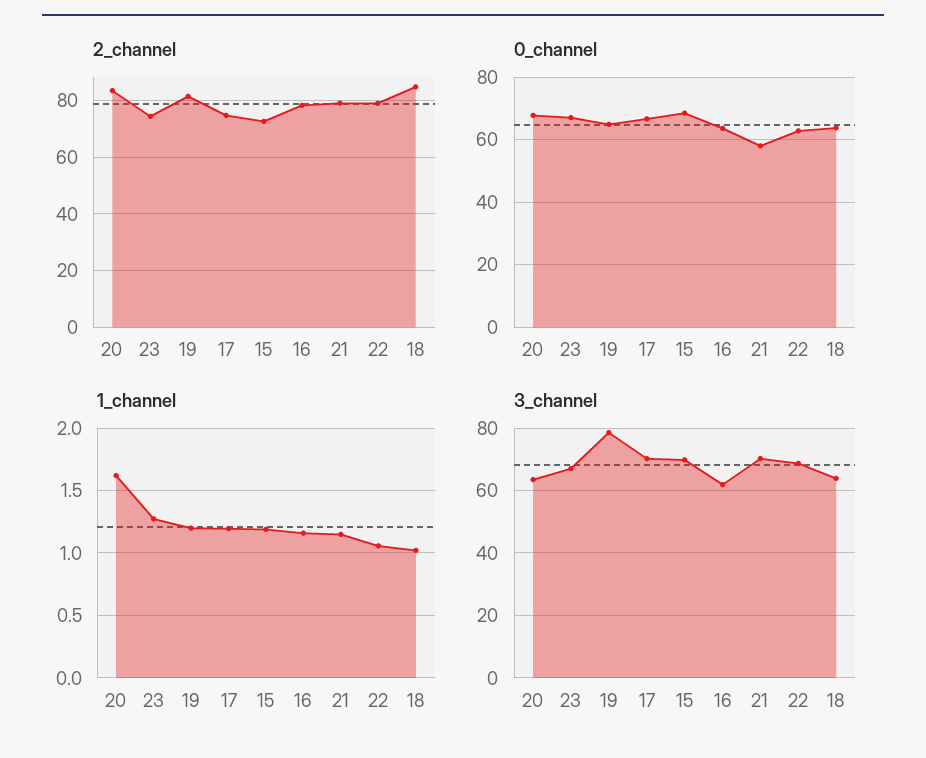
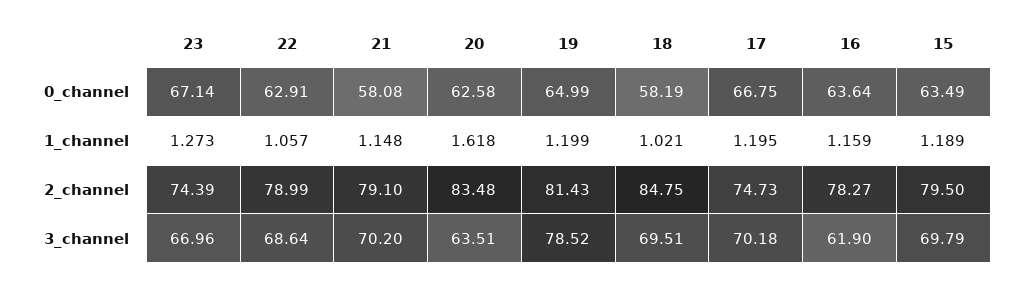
2_channel, 15: 72.5 -> 79.5
0_channel, 20: 68 -> 62.58
0_channel, 15: 68 -> 63.49
0_channel, 18: 64 -> 58.19
3_channel, 18: 64 -> 69.51

